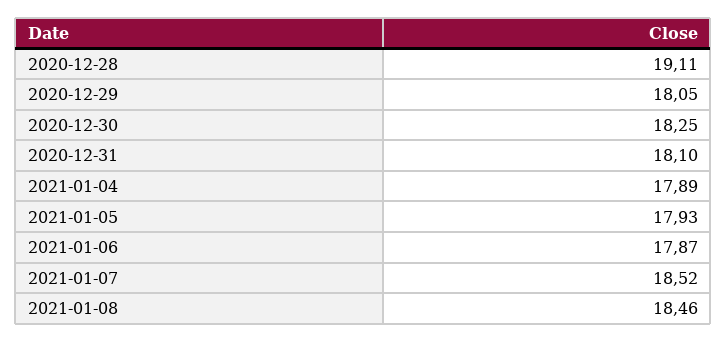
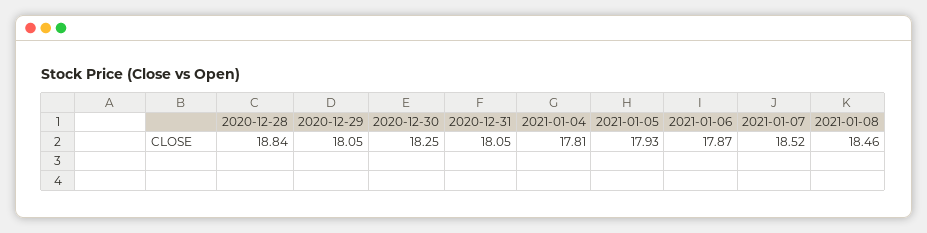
2020-12-28: 19.11 -> 18.84
2020-12-31: 18.1 -> 18.05
2021-01-04: 17.89 -> 17.81

